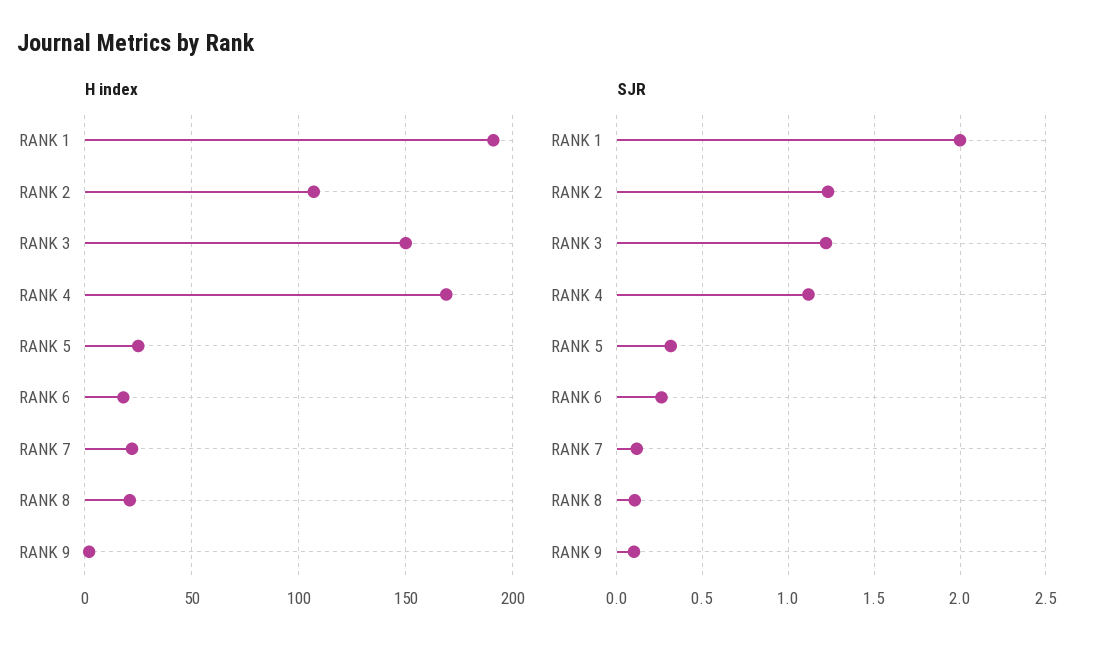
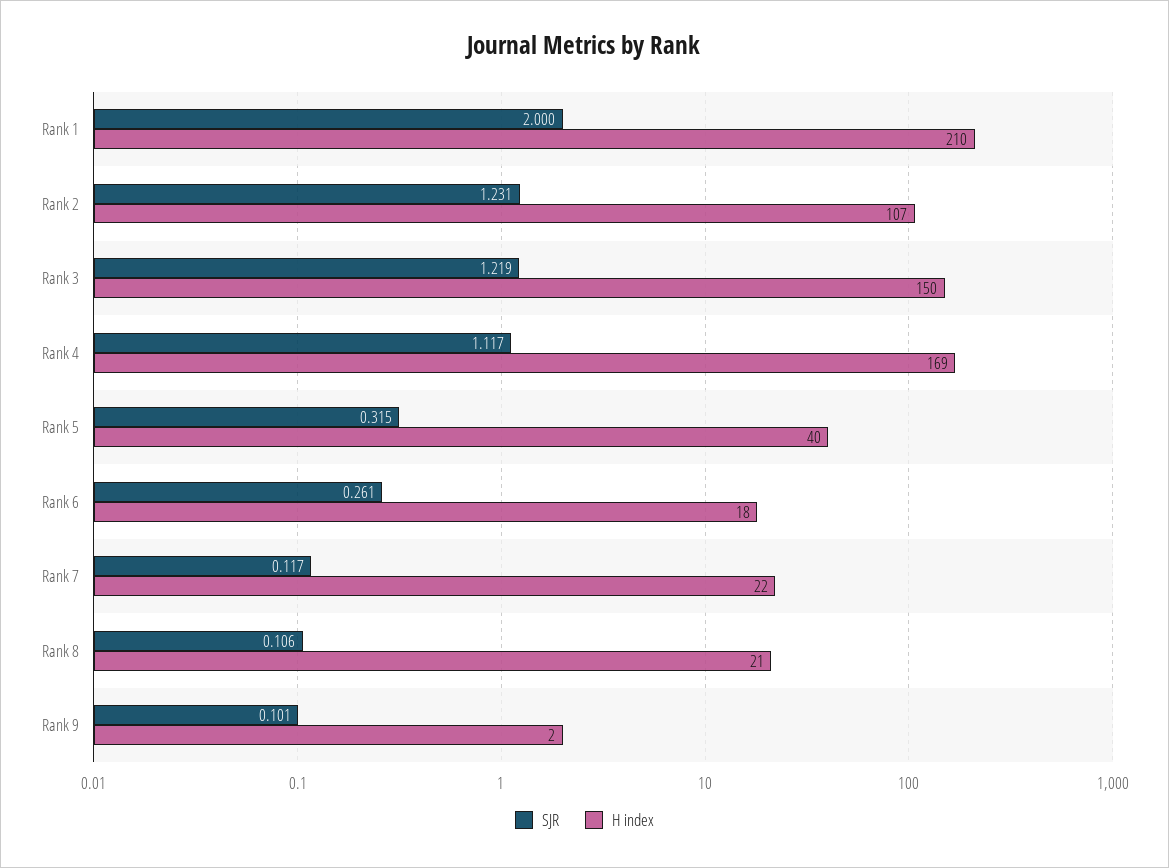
H index, RANK 1: 190 -> 210
H index, RANK 5: 25 -> 40

